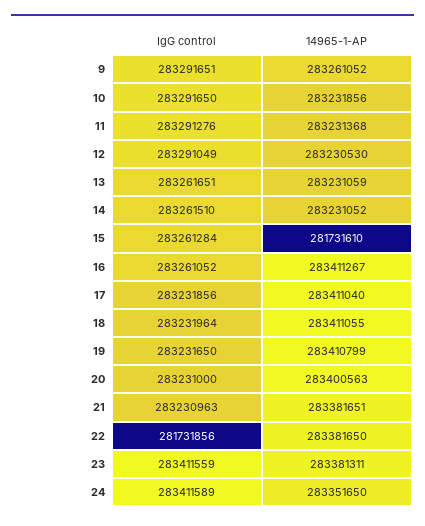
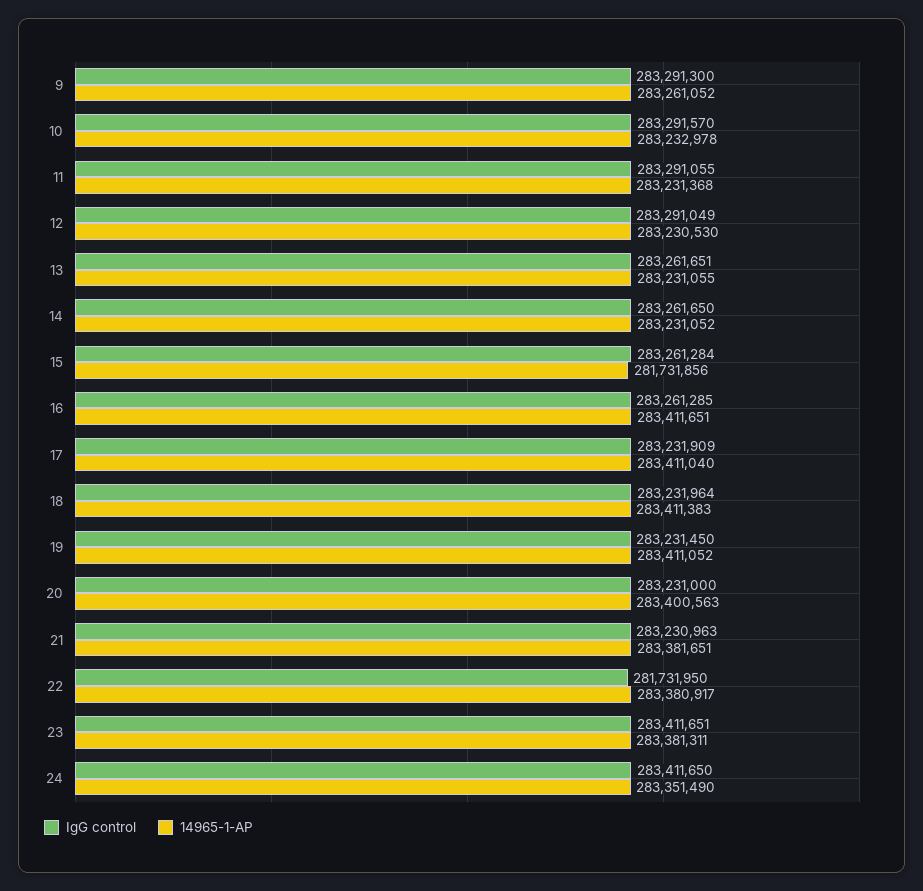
IgG control, 9: 283291651 -> 283291300
IgG control, 10: 283291650 -> 283291570
14965-1-AP, 10: 283231856 -> 283232978
IgG control, 11: 283291276 -> 283291055
14965-1-AP, 13: 283231059 -> 283231055
IgG control, 14: 283261510 -> 283261650
14965-1-AP, 15: 281731610 -> 281731856
IgG control, 16: 283261052 -> 283261285
14965-1-AP, 16: 283411267 -> 283411651
IgG control, 17: 283231856 -> 283231909
14965-1-AP, 18: 283411055 -> 283411383
IgG control, 19: 283231650 -> 283231450
14965-1-AP, 19: 283410799 -> 283411052
IgG control, 22: 281731856 -> 281731950
14965-1-AP, 22: 283381650 -> 283380917
IgG control, 23: 283411559 -> 283411651
IgG control, 24: 283411589 -> 283411650
14965-1-AP, 24: 283351650 -> 283351490

